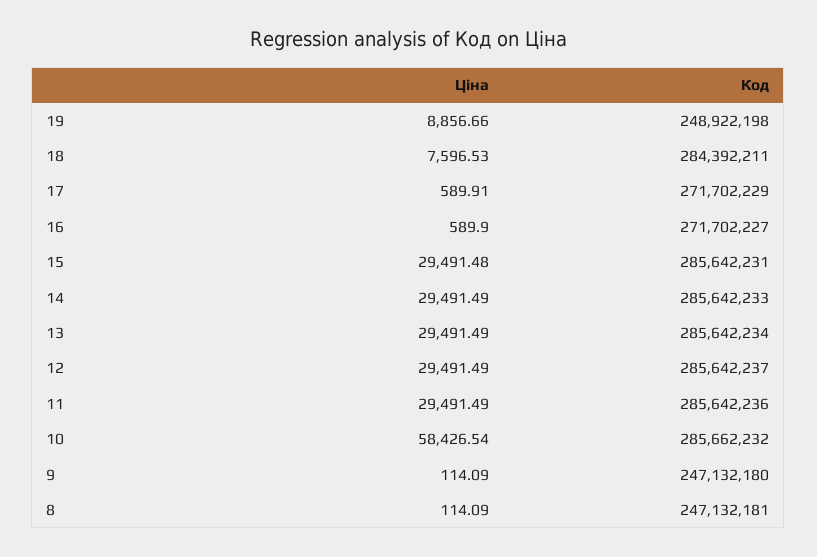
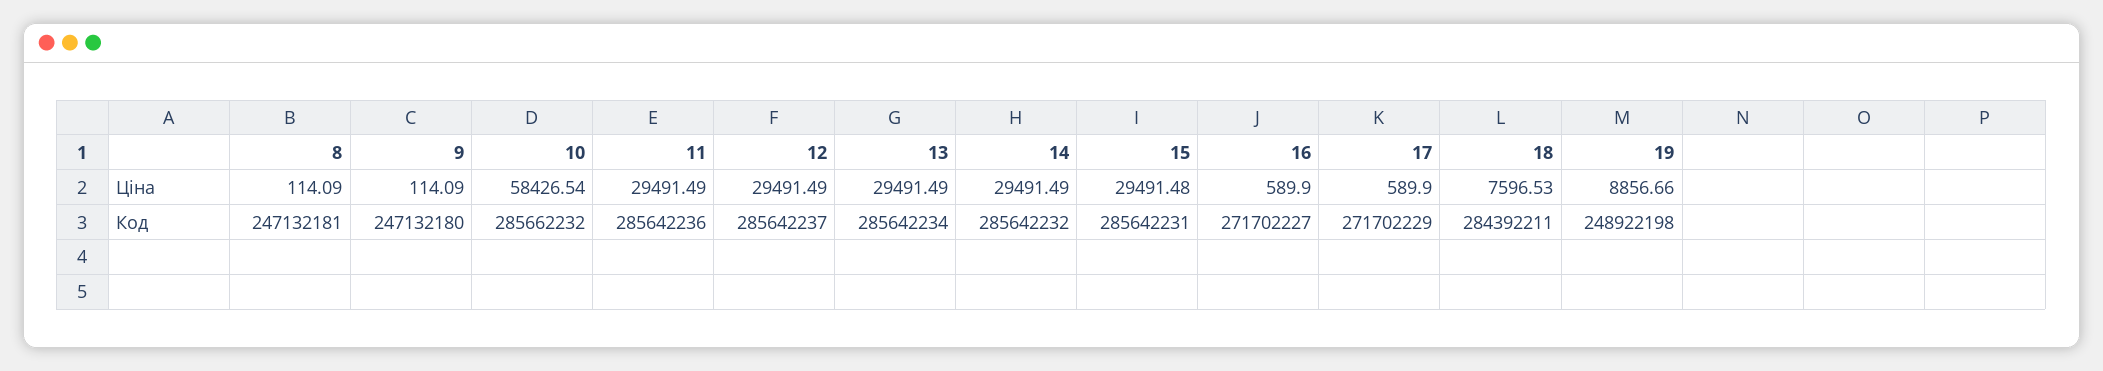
Ціна, 17: 589.91 -> 589.9
Код, 14: 285642233 -> 285642232

